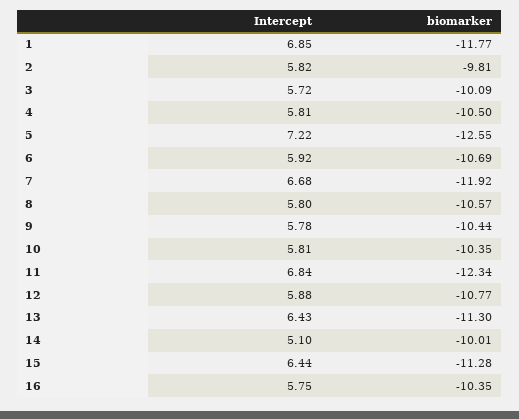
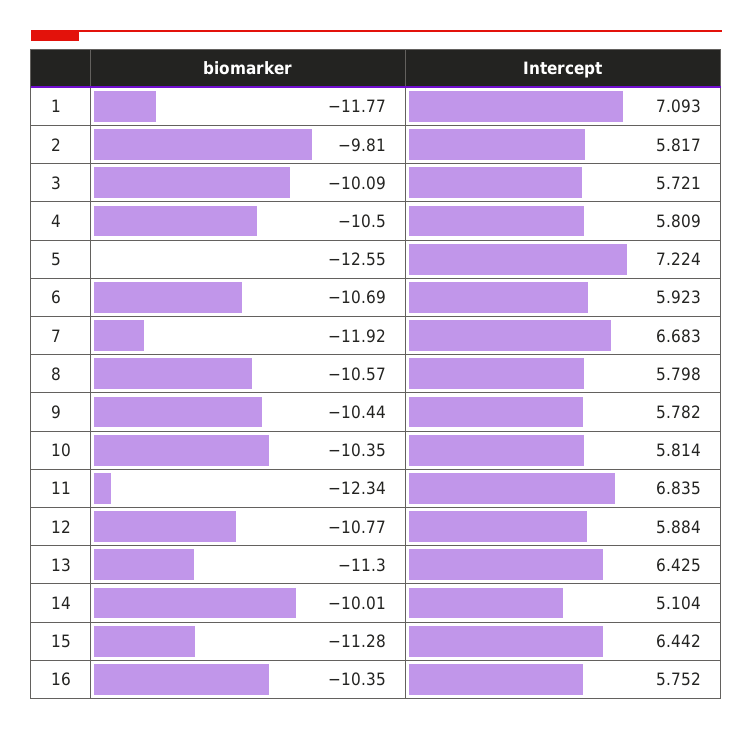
Intercept, 1: 6.85 -> 7.093

